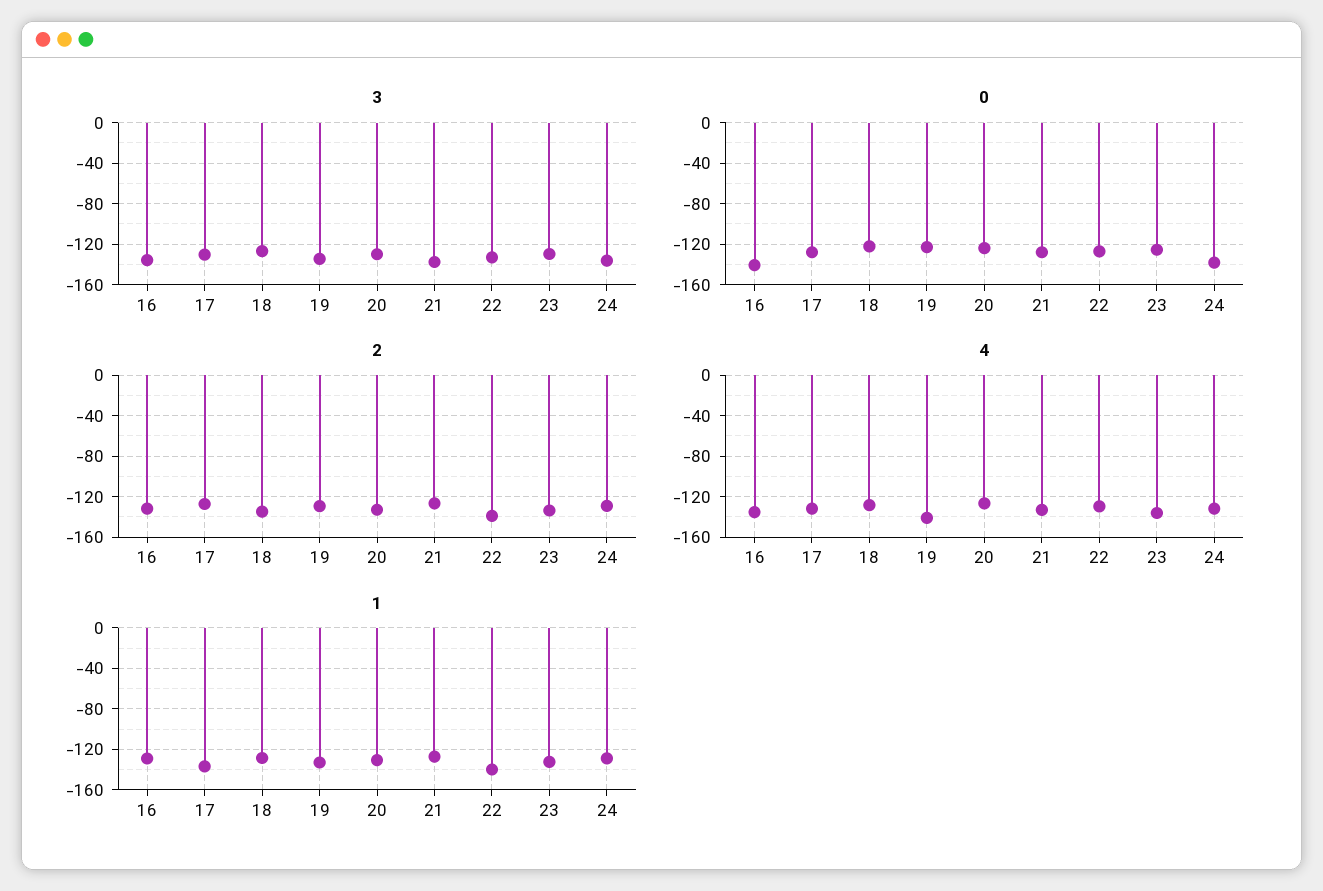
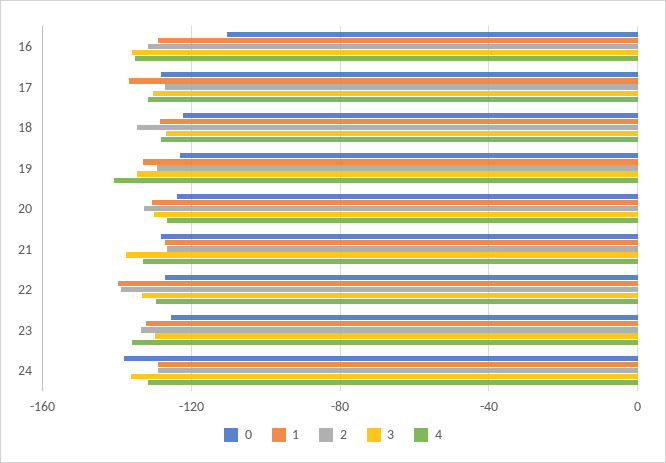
0, 16: -140 -> -110

